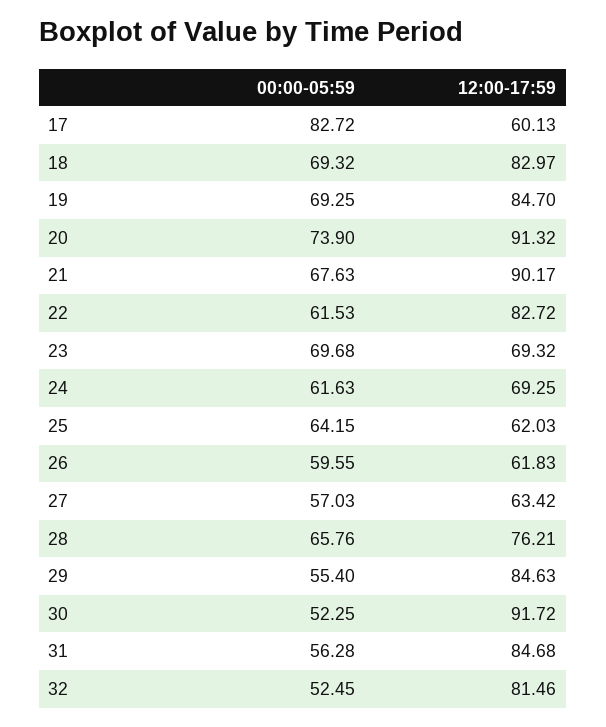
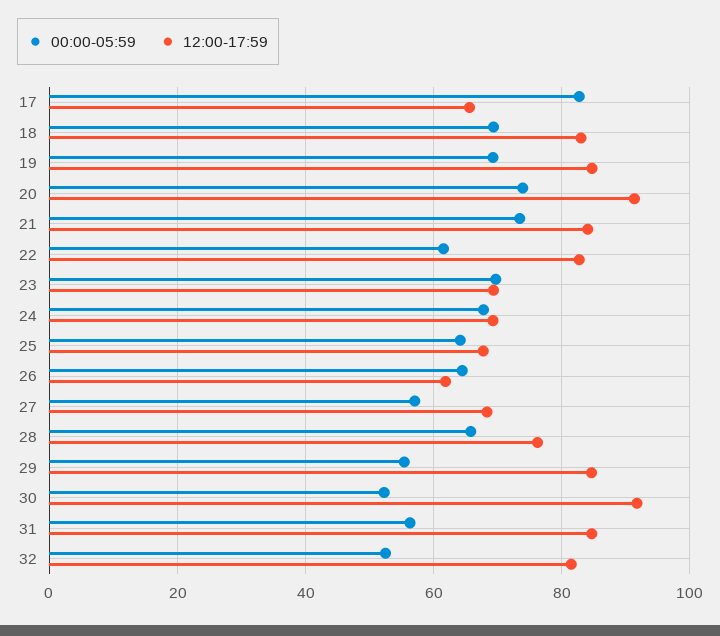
12:00-17:59, 17: 60.13 -> 66
00:00-05:59, 21: 67.63 -> 74
12:00-17:59, 21: 90.17 -> 84
00:00-05:59, 24: 61.63 -> 68
12:00-17:59, 25: 62.03 -> 68
00:00-05:59, 26: 59.55 -> 64
12:00-17:59, 27: 63.42 -> 68

